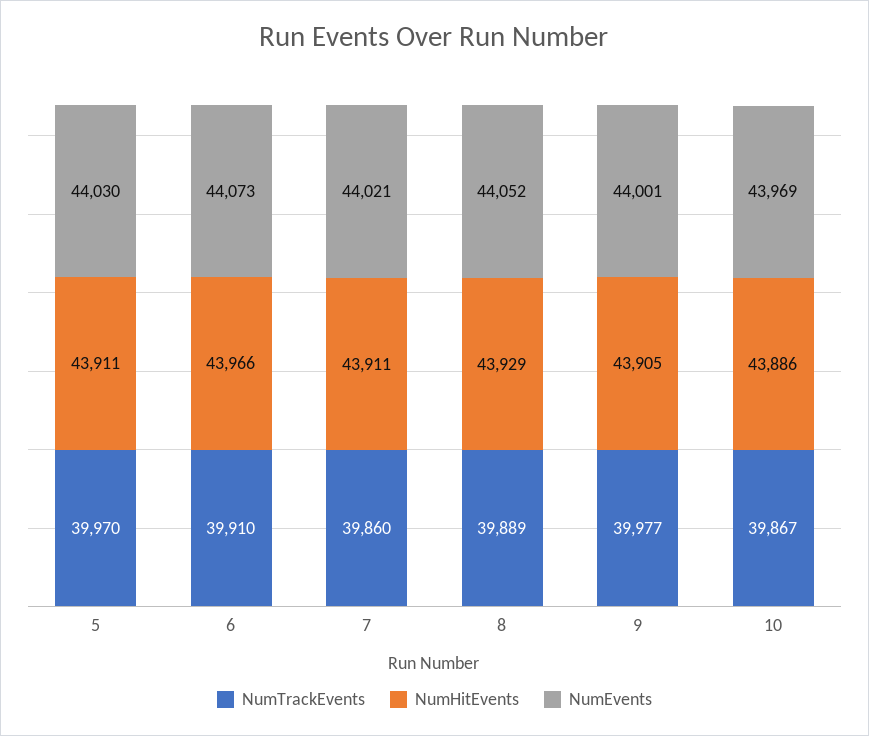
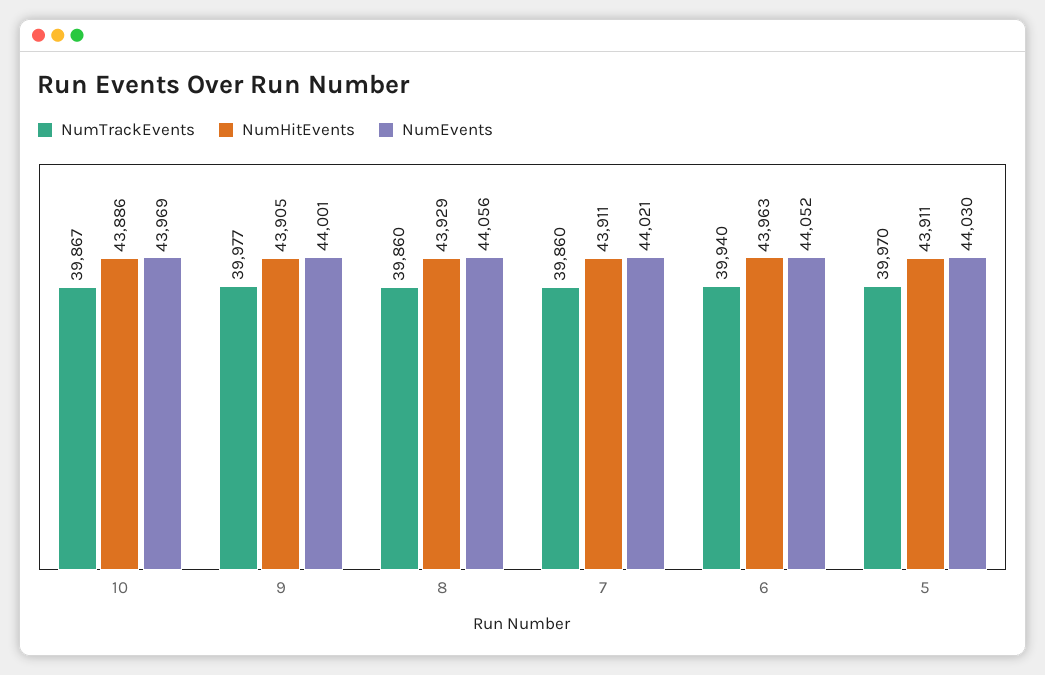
NumTrackEvents, 6: 39910 -> 39940
NumHitEvents, 6: 43966 -> 43963
NumEvents, 6: 44073 -> 44052
NumTrackEvents, 8: 39889 -> 39860
NumEvents, 8: 44052 -> 44056

